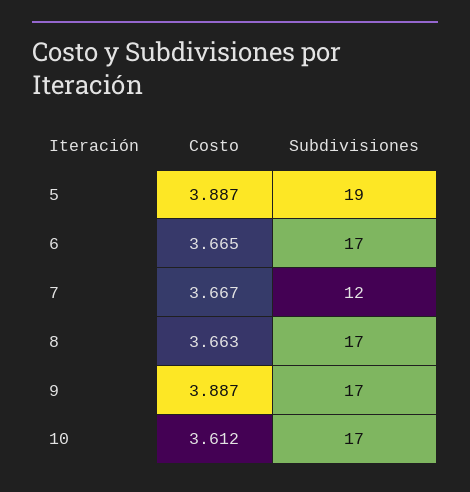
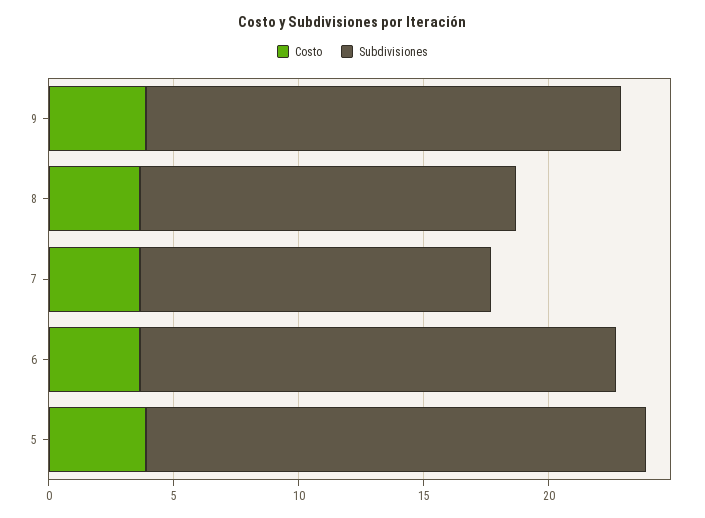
Subdivisiones, 5: 19 -> 20
Subdivisiones, 6: 17 -> 19
Subdivisiones, 7: 12 -> 14
Subdivisiones, 8: 17 -> 15
Subdivisiones, 9: 17 -> 19
Costo, 10: 3.612 -> none
Subdivisiones, 10: 17 -> none

